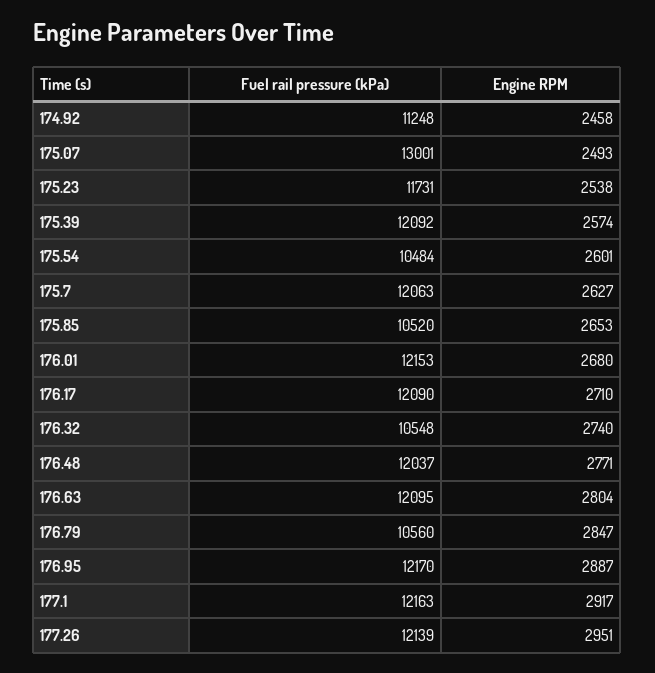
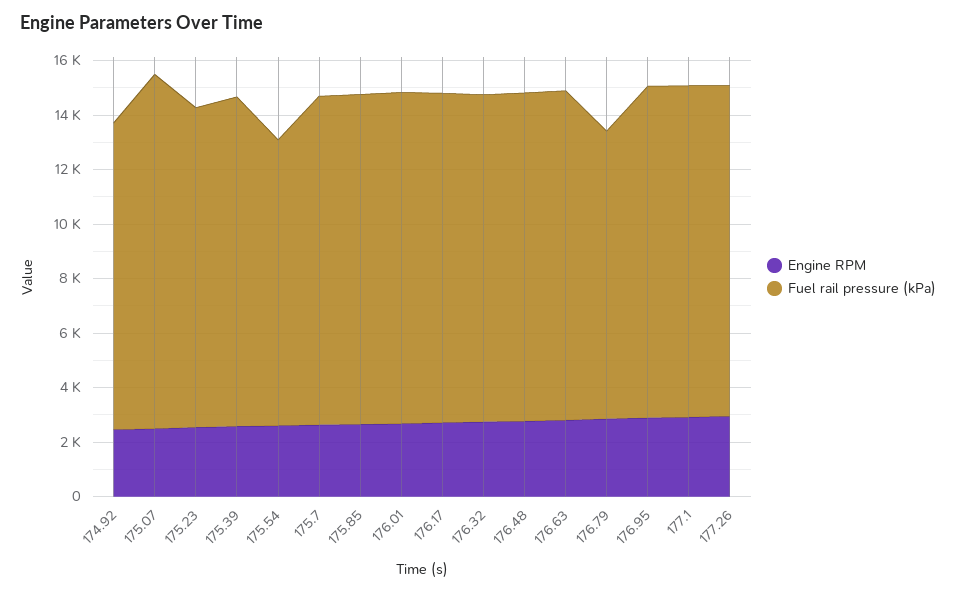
Fuel rail pressure (kPa), 175.85: 10520 -> 12000
Fuel rail pressure (kPa), 176.32: 10548 -> 12000

